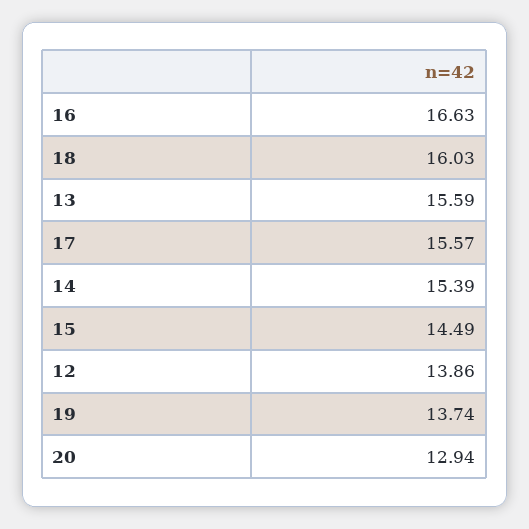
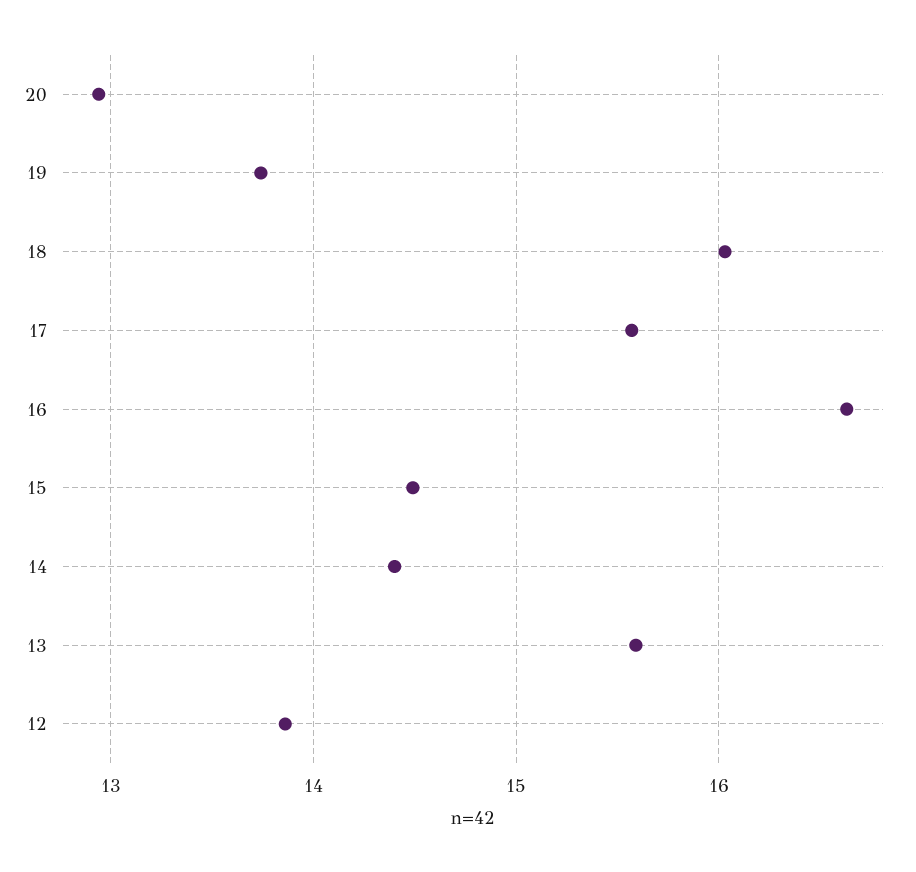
14: 15.39 -> 14.4

